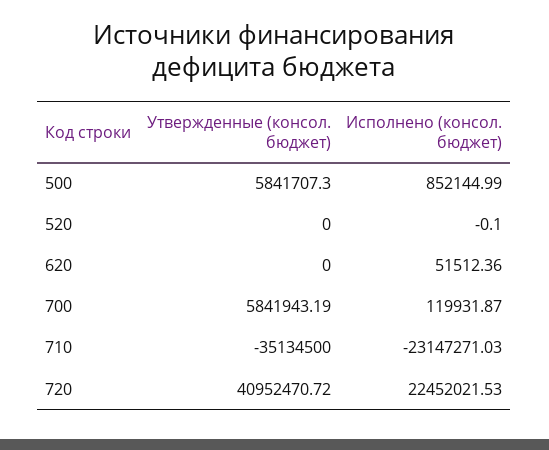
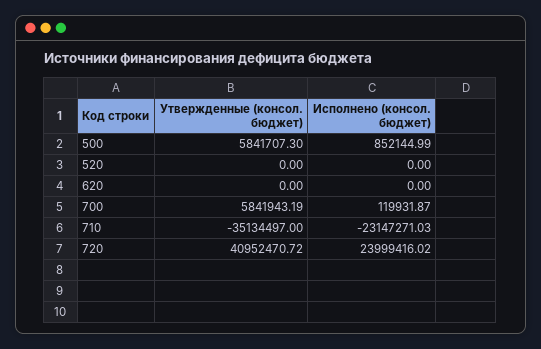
Исполнено (консол. бюджет), 520: -0.1 -> 0
Исполнено (консол. бюджет), 620: 51512.36 -> 0
Утвержденные (консол. бюджет), 710: -35134500 -> -35134497
Исполнено (консол. бюджет), 720: 22452021.53 -> 23999416.02

